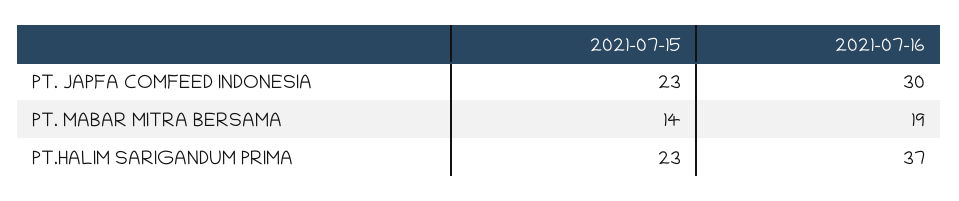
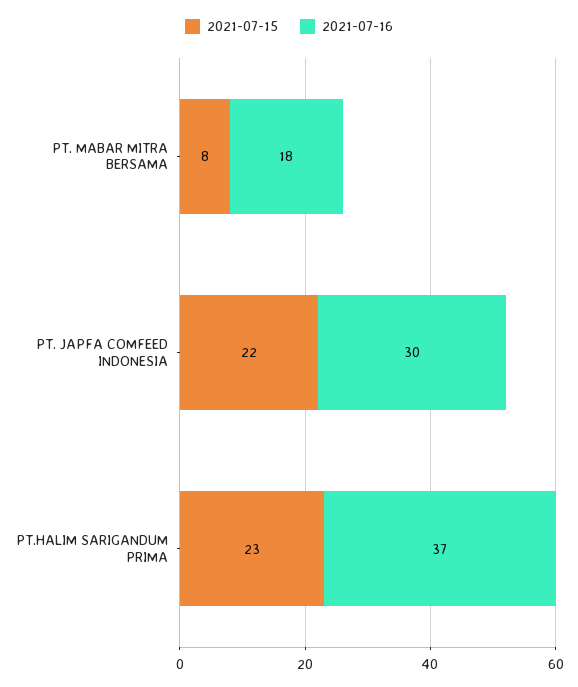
2021-07-15, PT. JAPFA COMFEED INDONESIA: 23 -> 22
2021-07-15, PT. MABAR MITRA BERSAMA: 14 -> 8
2021-07-16, PT. MABAR MITRA BERSAMA: 19 -> 18

